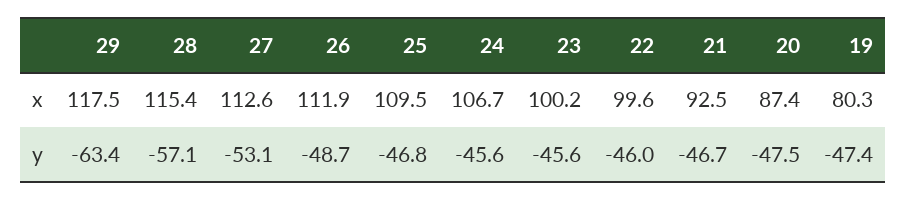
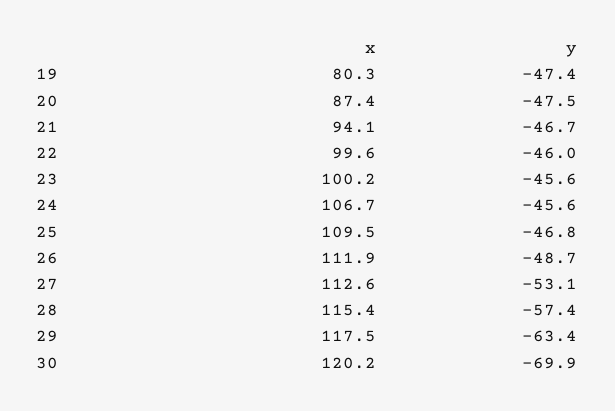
21, x: 92.5 -> 94.1
28, y: -57.1 -> -57.4
30, x: none -> 120.2
30, y: none -> -69.9

